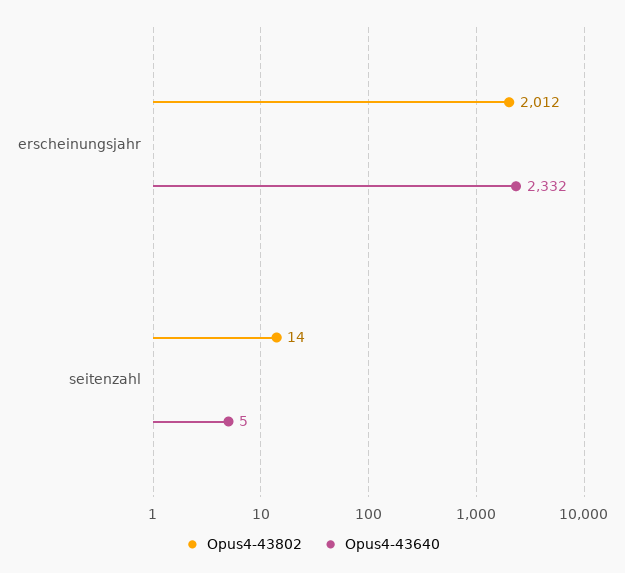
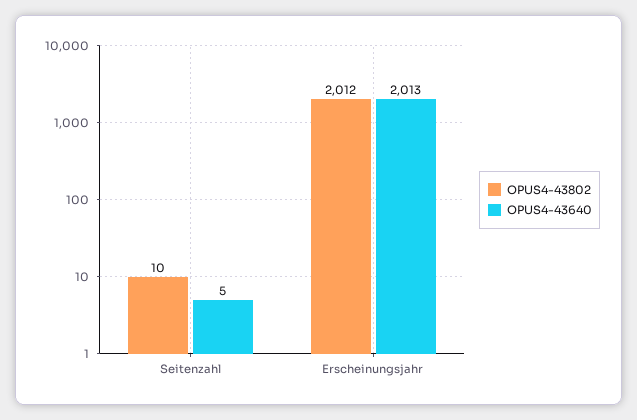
Opus4-43640, erscheinungsjahr: 2332 -> 2013
Opus4-43802, seitenzahl: 14 -> 10

